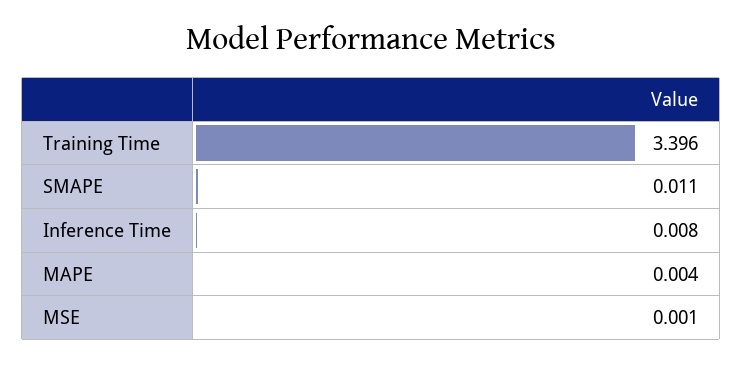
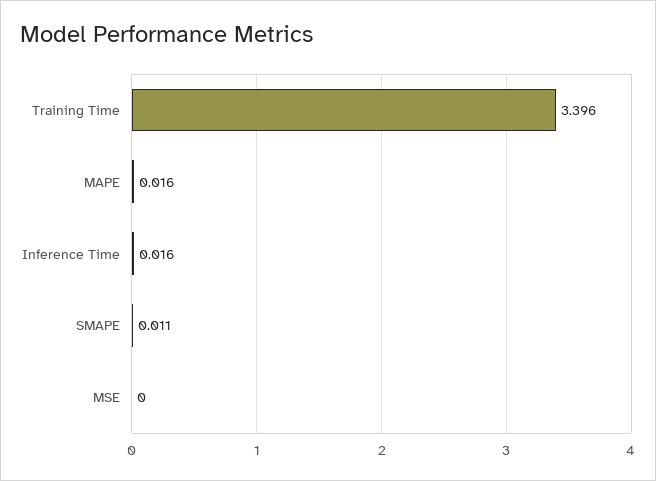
Inference Time: 0.008 -> 0.016
MAPE: 0.004 -> 0.016
MSE: 0.001 -> 0

